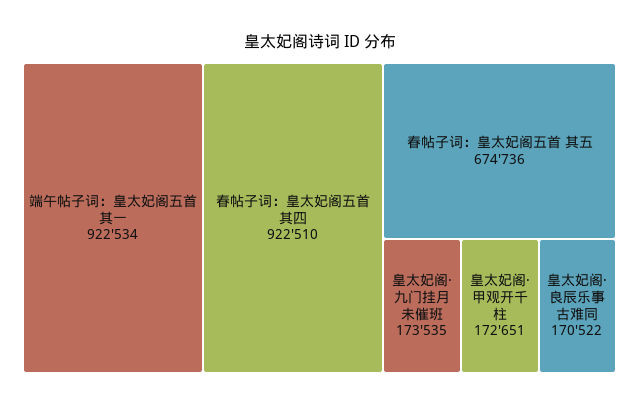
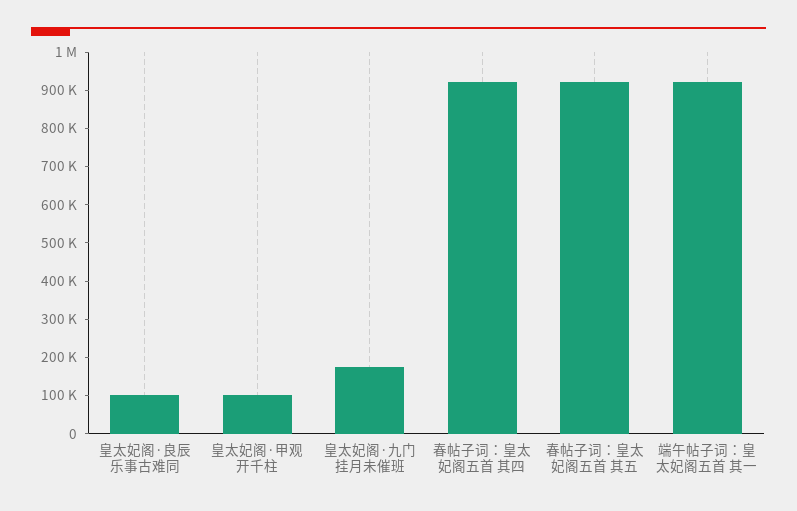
春帖子词：皇太妃阁五首 其五: 674736 -> 925000
皇太妃阁·甲观开千柱: 172651 -> 100000
皇太妃阁·良辰乐事古难同: 170522 -> 100000

